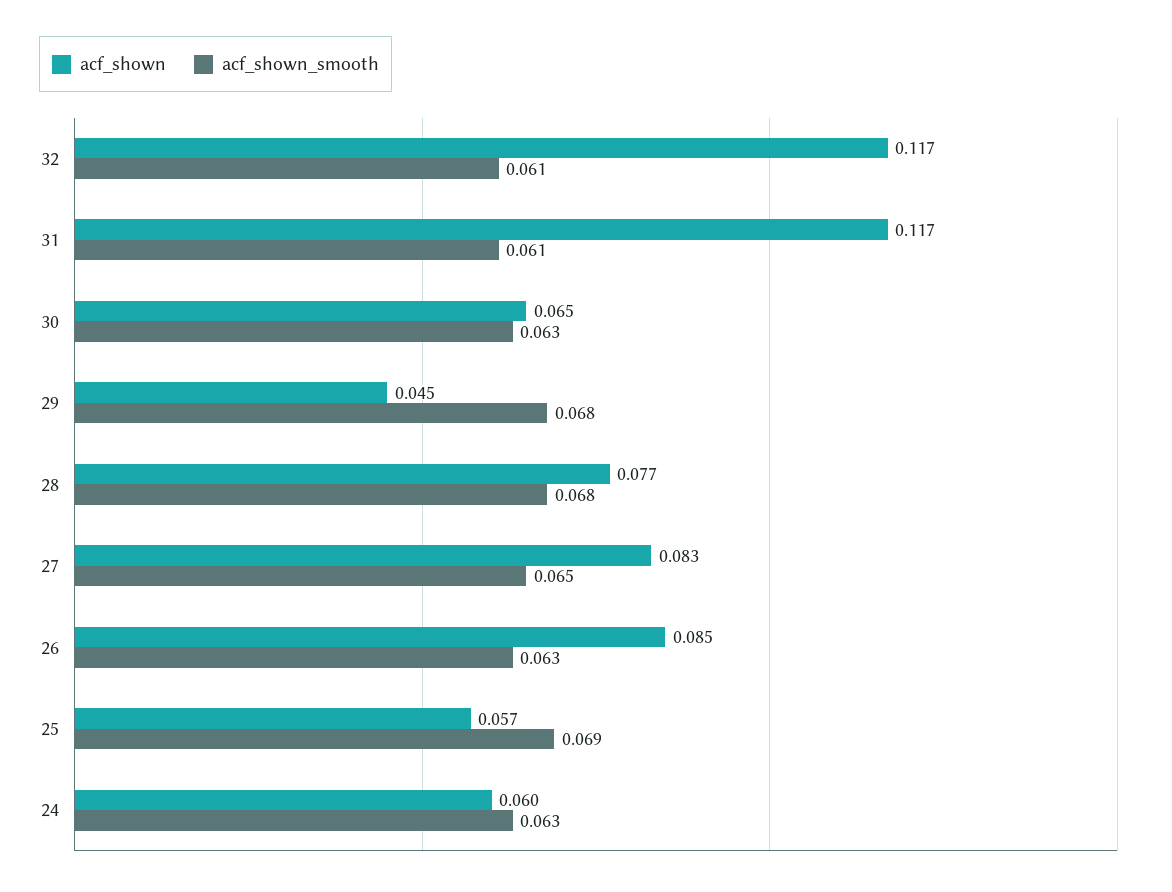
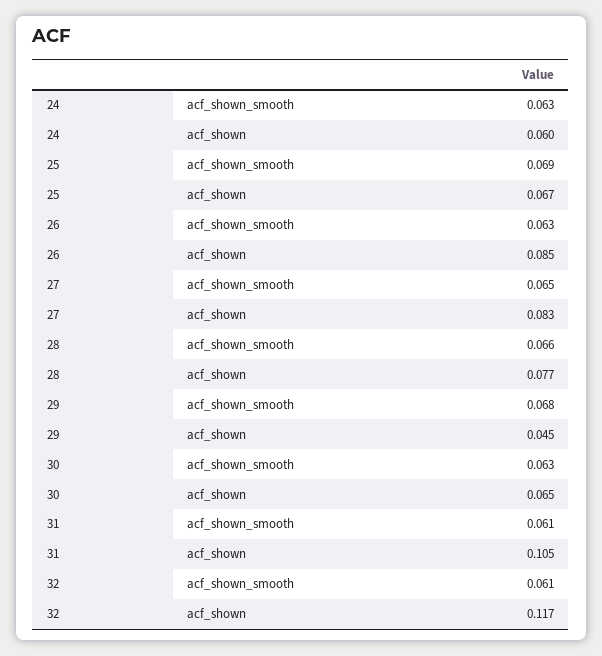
acf_shown, 31: 0.117 -> 0.105
acf_shown_smooth, 28: 0.068 -> 0.066
acf_shown, 25: 0.057 -> 0.067

